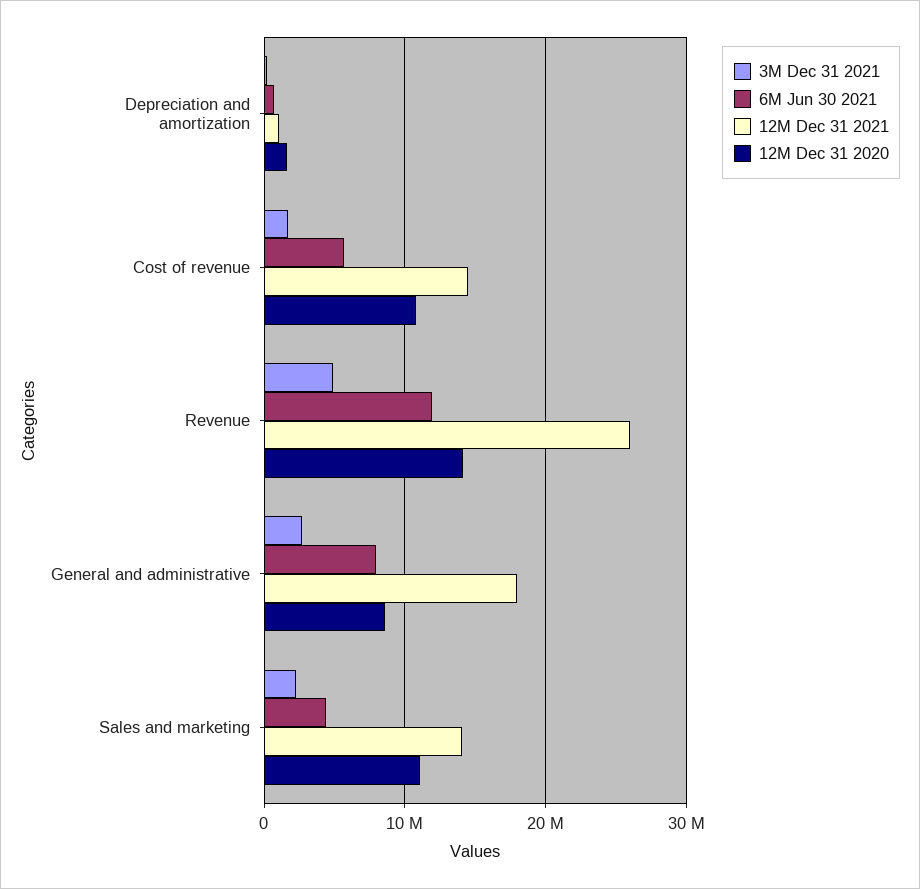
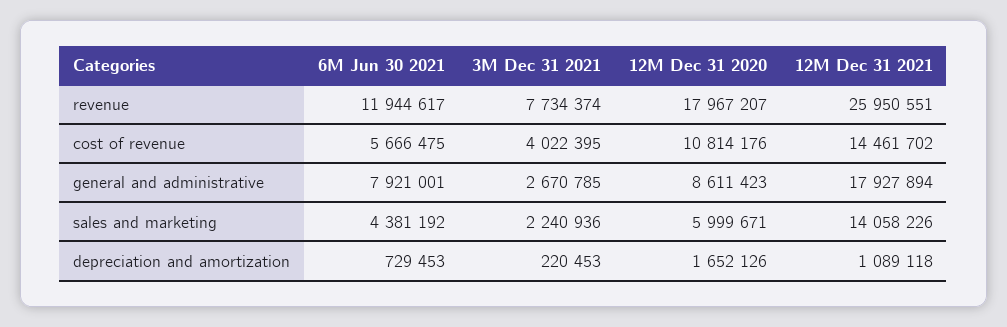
3M Dec 31 2021, Cost of revenue: 2000000 -> 4022395
3M Dec 31 2021, Revenue: 5000000 -> 7734374
12M Dec 31 2020, Revenue: 14000000 -> 17967207
12M Dec 31 2020, Sales and marketing: 11000000 -> 5999671

